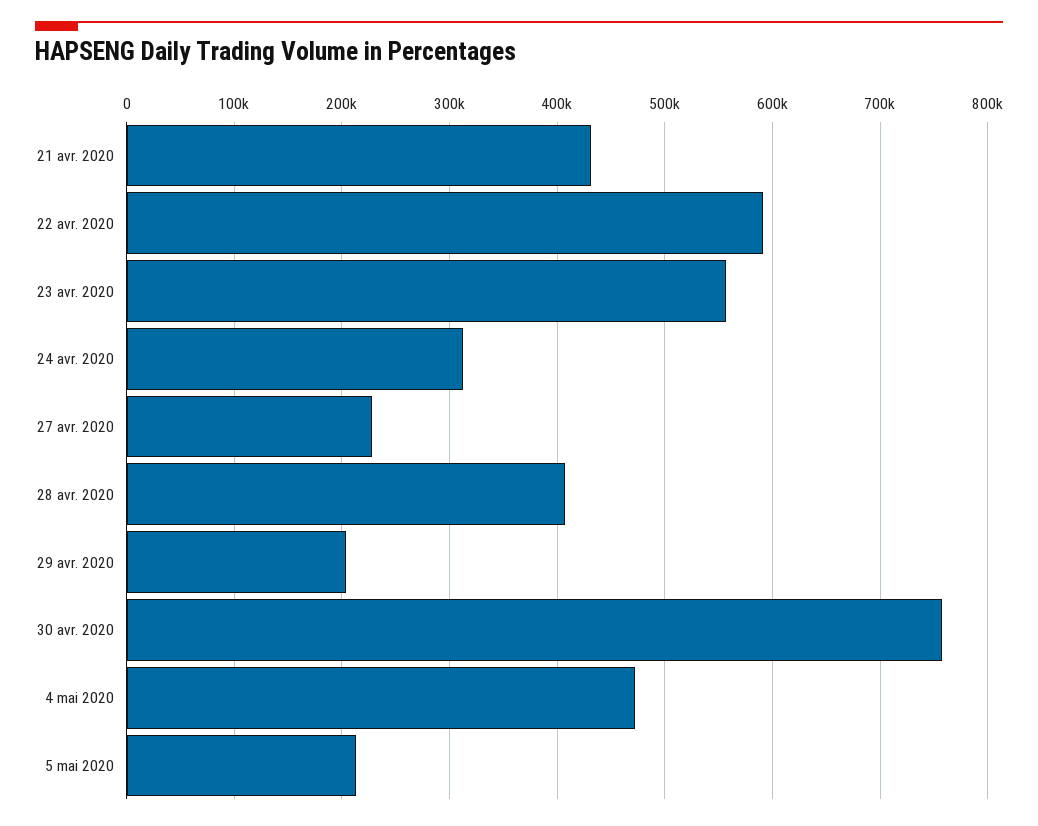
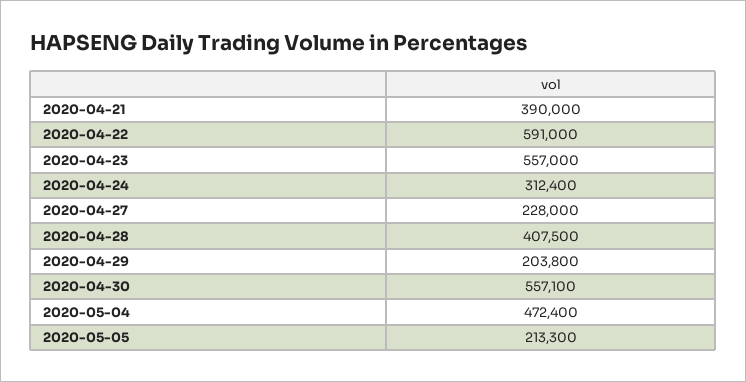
21 avr. 2020: 430000 -> 390000
30 avr. 2020: 760000 -> 557100

